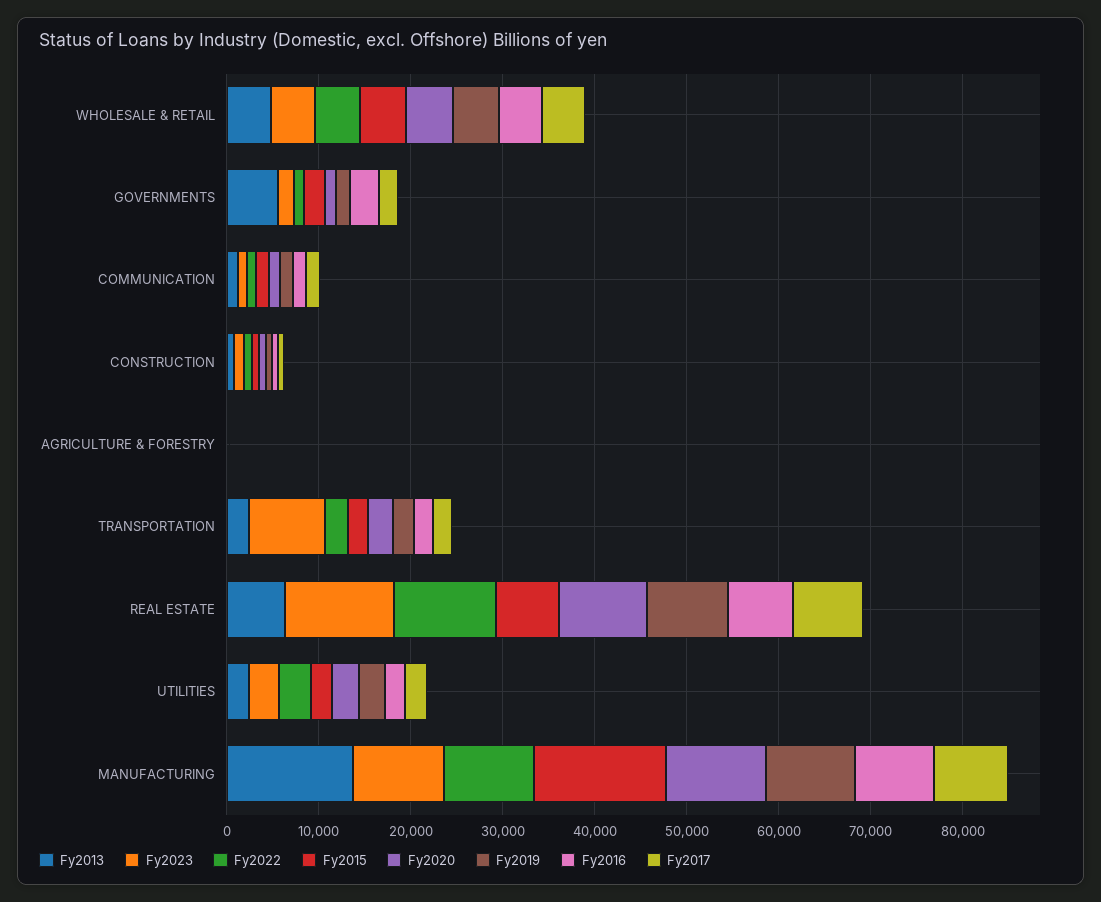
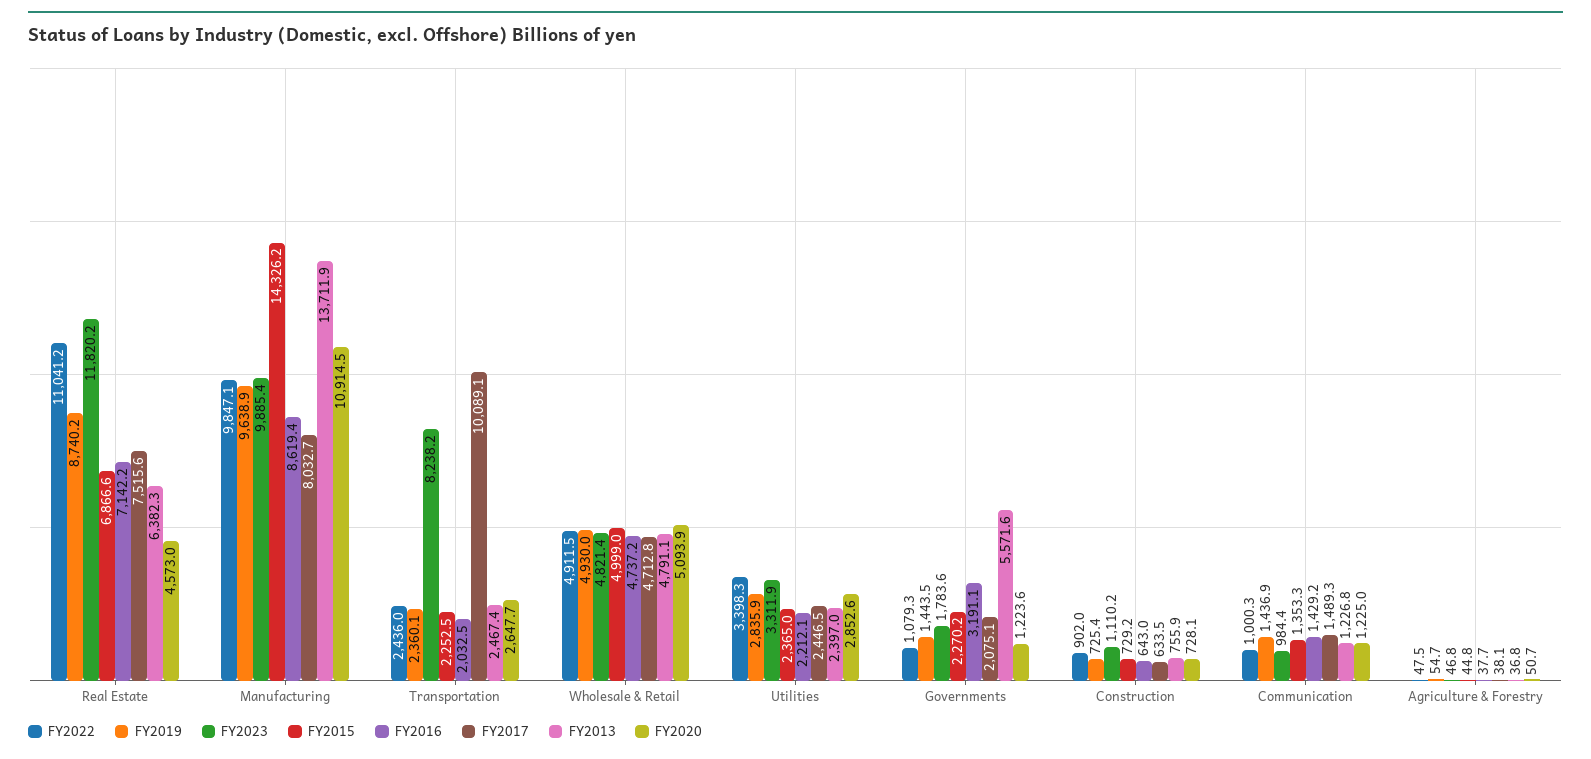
Fy2017, TRANSPORTATION: 2000 -> 10089.1
Fy2020, REAL ESTATE: 10000 -> 4573

